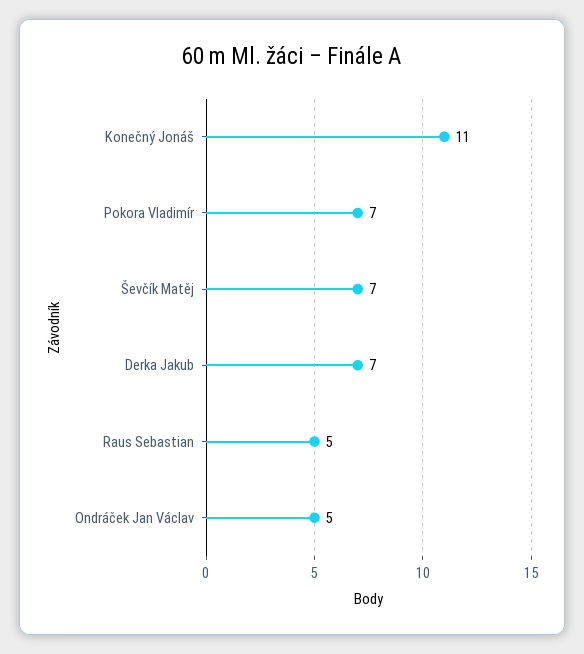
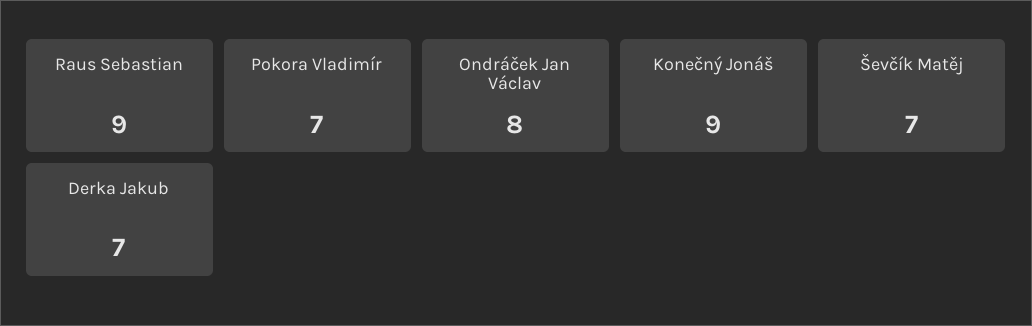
Konečný Jonáš: 11 -> 9
Raus Sebastian: 5 -> 9
Ondráček Jan Václav: 5 -> 8

